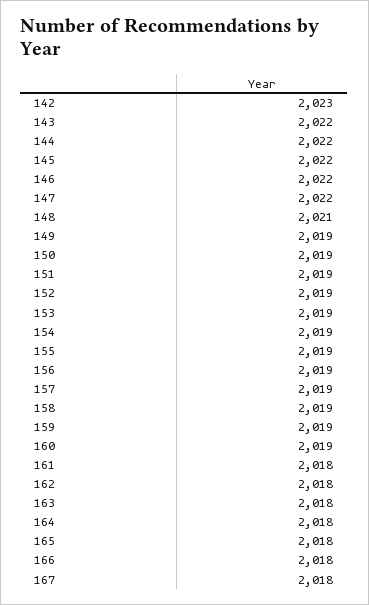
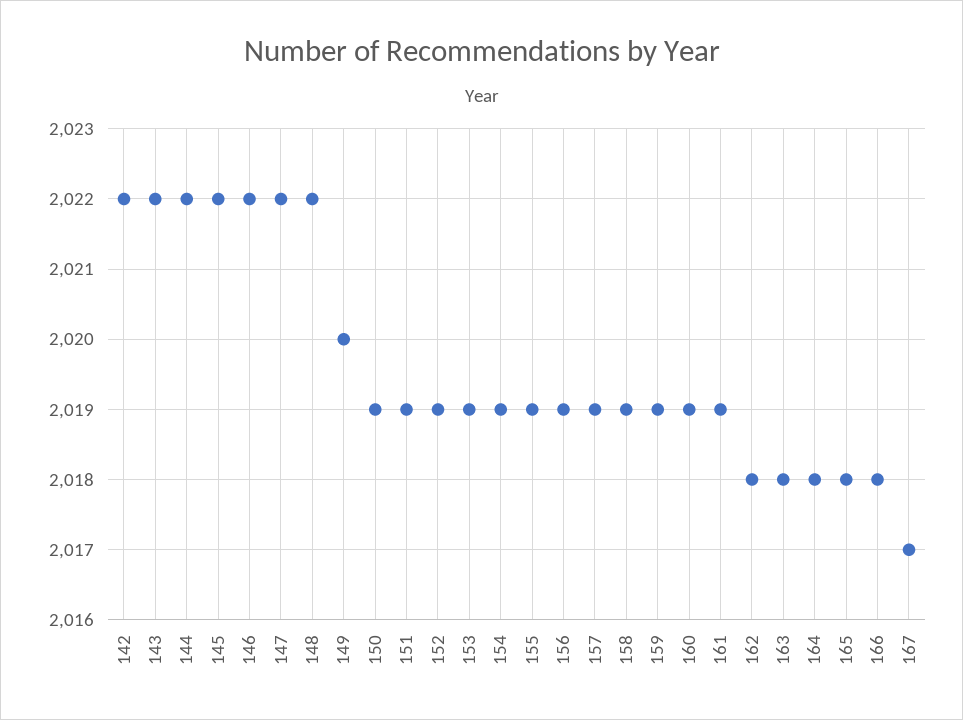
142: 2023 -> 2022
148: 2021 -> 2022
149: 2019 -> 2020
161: 2018 -> 2019
167: 2018 -> 2017

